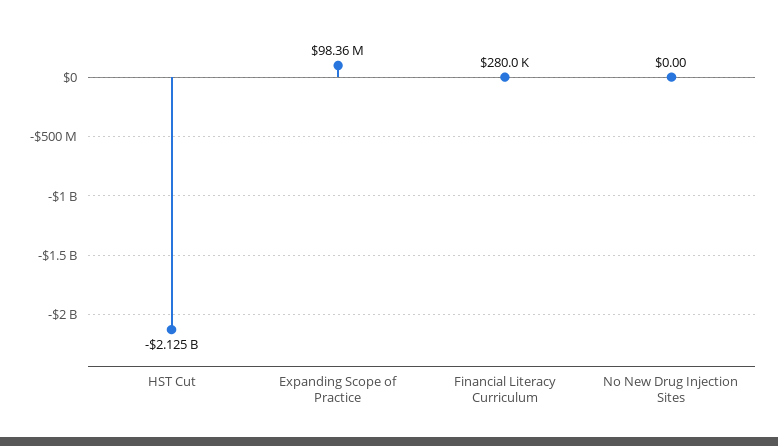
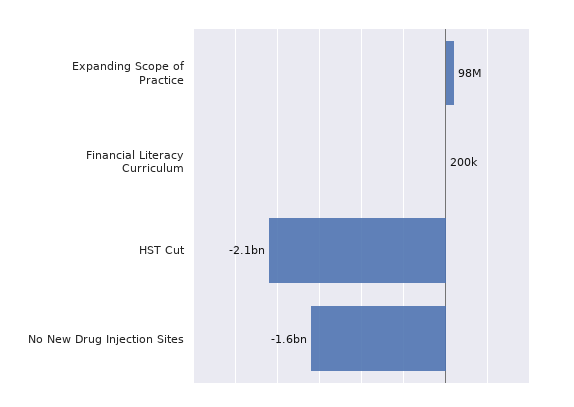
Financial Literacy Curriculum: 280000 -> 200000
No New Drug Injection Sites: 0 -> -1600000000

